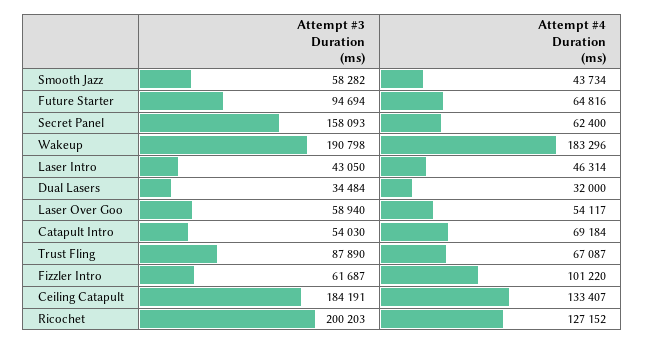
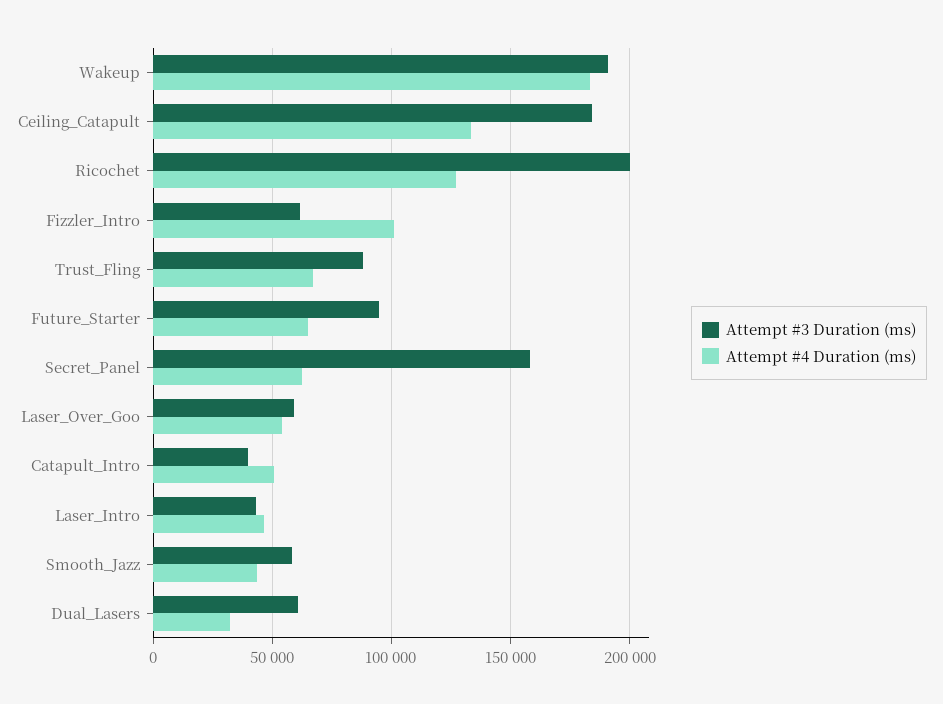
Attempt #3 Duration (ms), Dual Lasers: 34484 -> 60000
Attempt #3 Duration (ms), Catapult Intro: 54030 -> 40000
Attempt #4 Duration (ms), Catapult Intro: 69184 -> 50000

